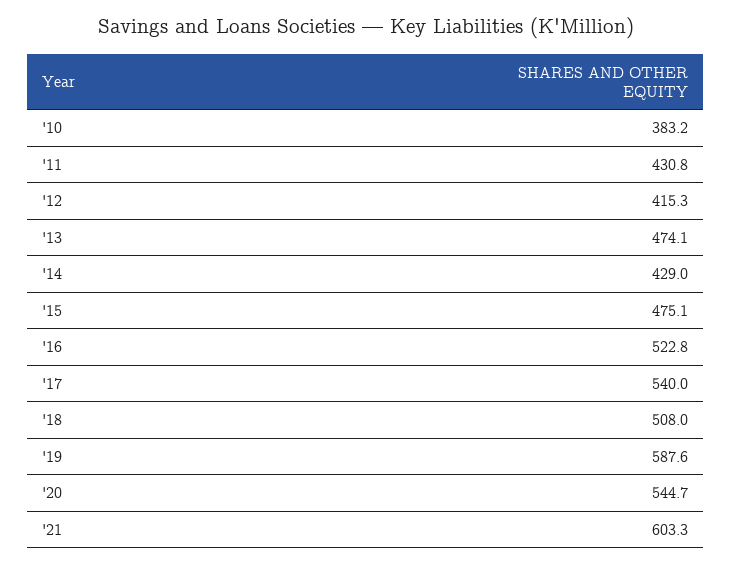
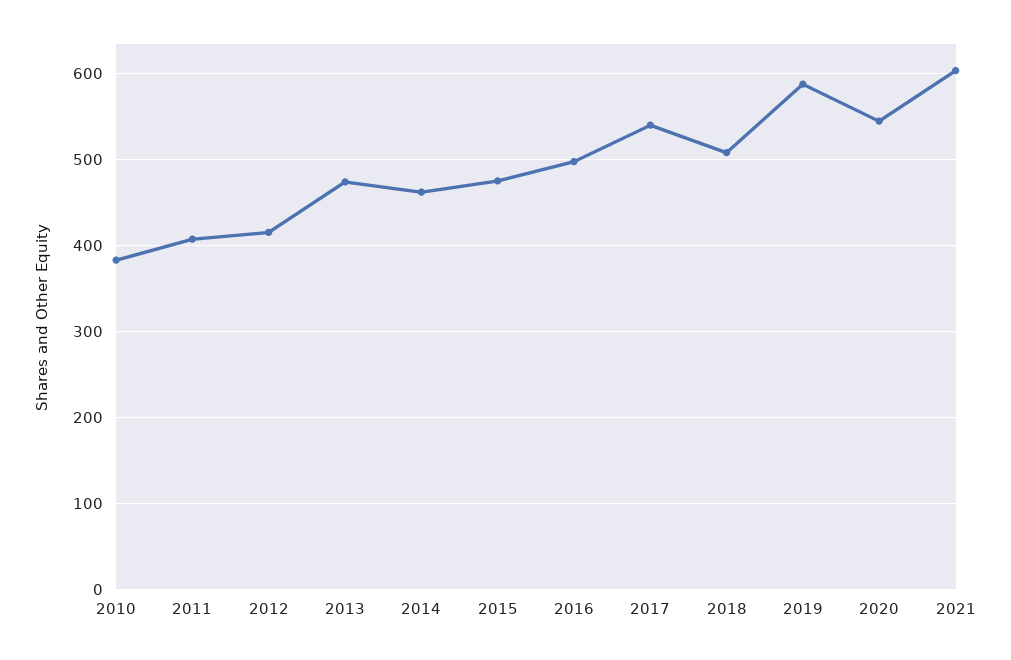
'11: 430.8 -> 410
'14: 429 -> 460
'16: 522.8 -> 500

